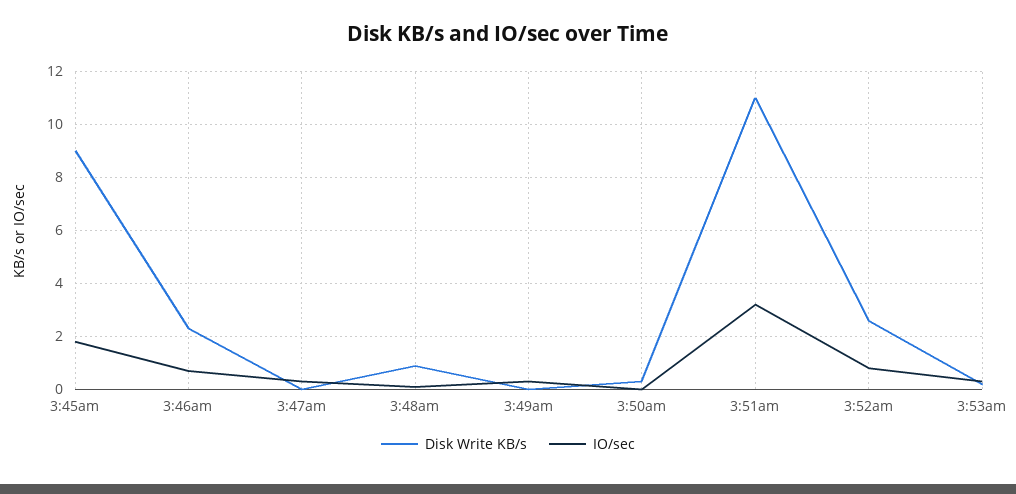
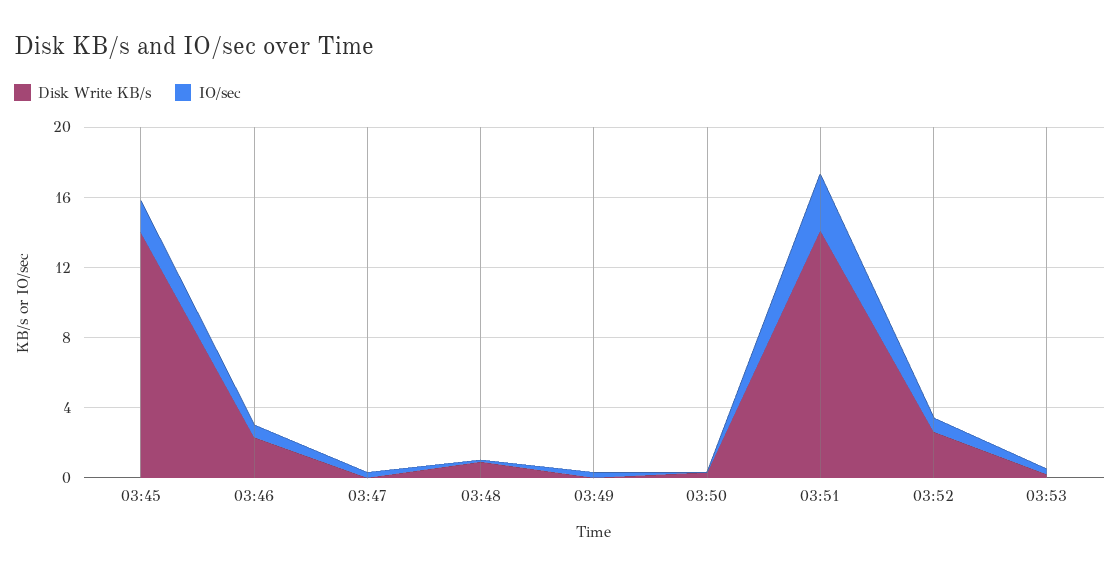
Disk Write KB/s, 3:45am: 9 -> 14
Disk Write KB/s, 3:51am: 11 -> 14

